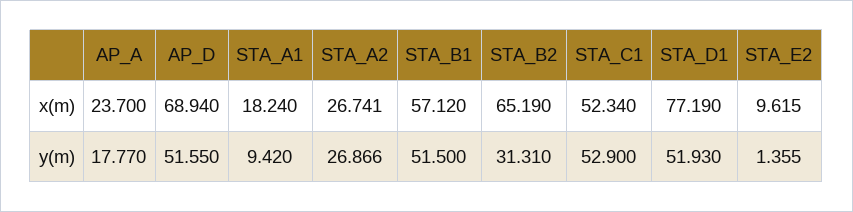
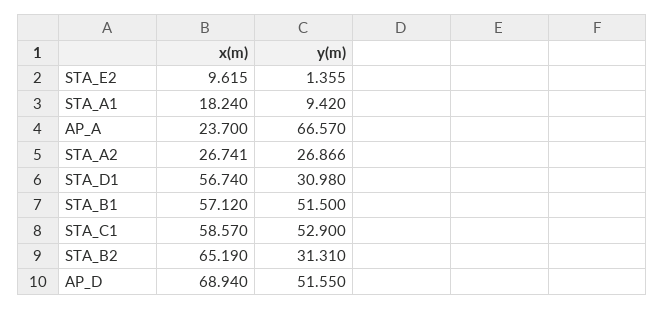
STA_C1, x(m): 52.34 -> 58.57
STA_D1, x(m): 77.19 -> 56.74
AP_A, y(m): 17.77 -> 66.57
STA_D1, y(m): 51.93 -> 30.98

